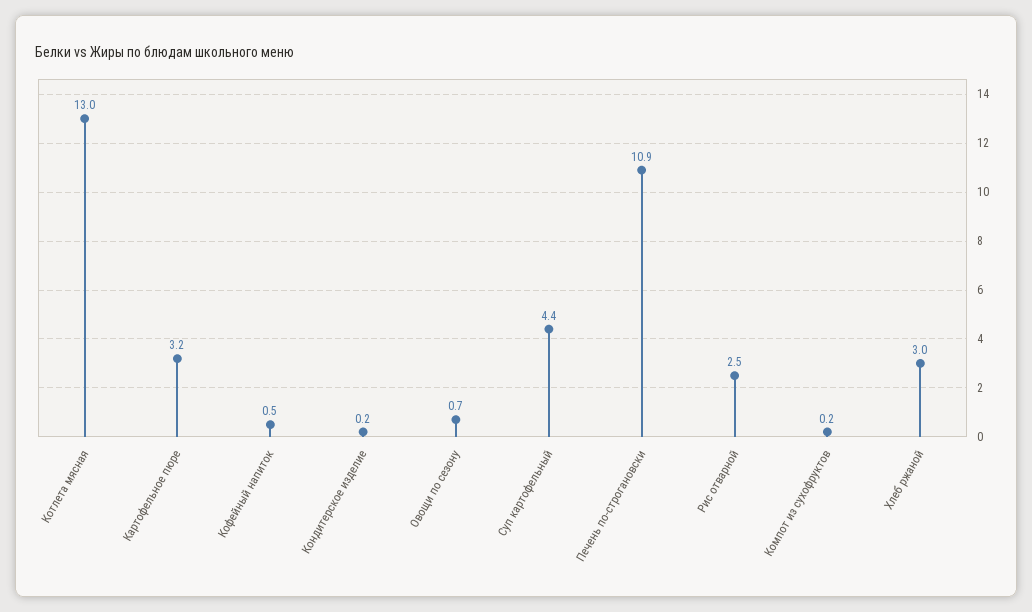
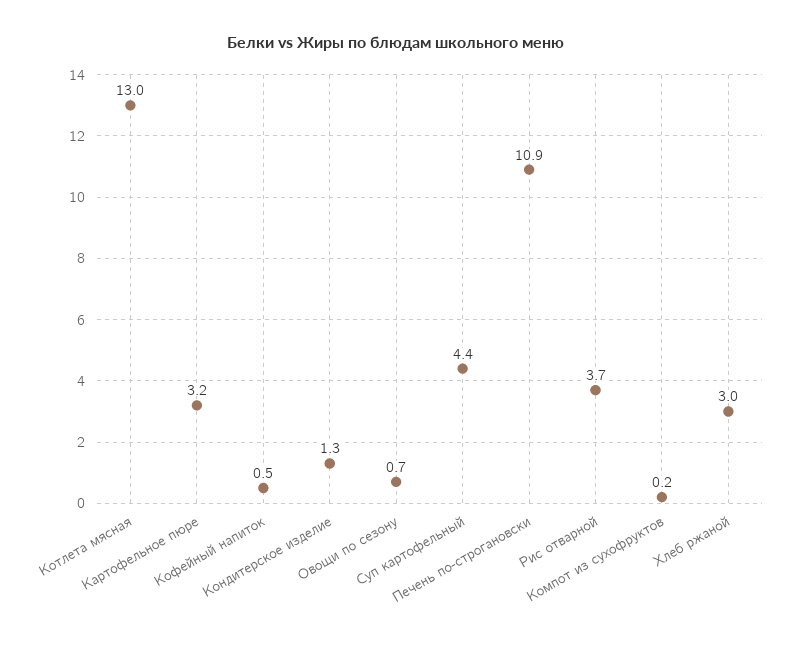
Кондитерское изделие: 0.2 -> 1.3
Рис отварной: 2.5 -> 3.7

